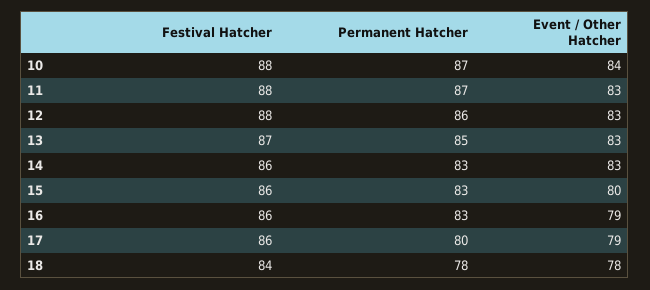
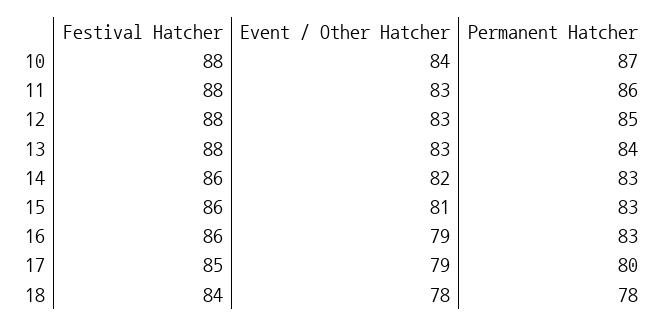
Permanent Hatcher, 11: 87 -> 86
Permanent Hatcher, 12: 86 -> 85
Festival Hatcher, 13: 87 -> 88
Permanent Hatcher, 13: 85 -> 84
Event / Other Hatcher, 14: 83 -> 82
Event / Other Hatcher, 15: 80 -> 81
Festival Hatcher, 17: 86 -> 85

